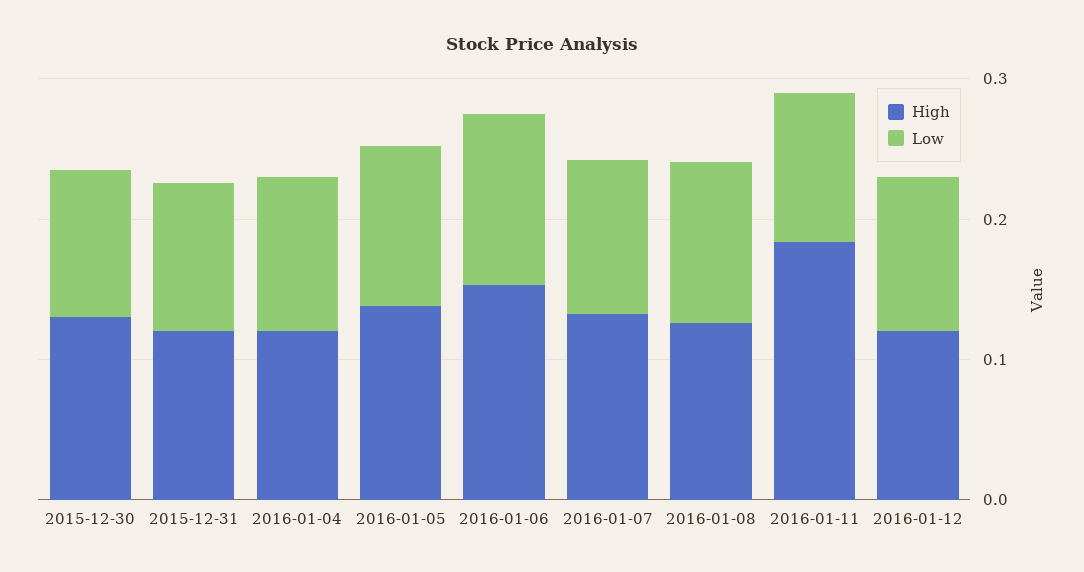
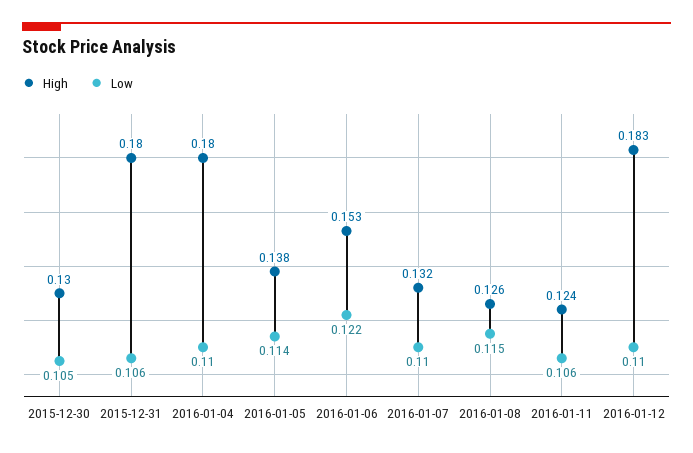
High, 2015-12-31: 0.12 -> 0.18
High, 2016-01-04: 0.12 -> 0.18
High, 2016-01-11: 0.18 -> 0.124
High, 2016-01-12: 0.12 -> 0.183

